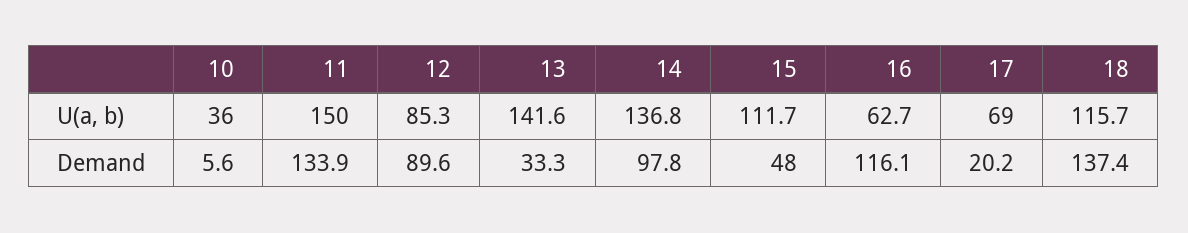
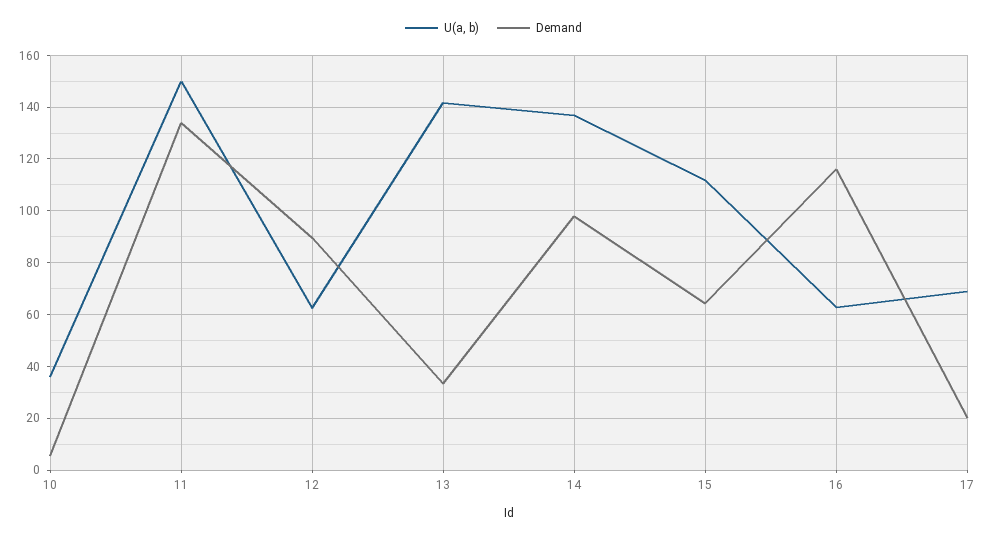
U(a, b), 12: 85.3 -> 62.5
U(a, b), 18: 115.7 -> none
Demand, 15: 48 -> 65
Demand, 18: 137.4 -> none

